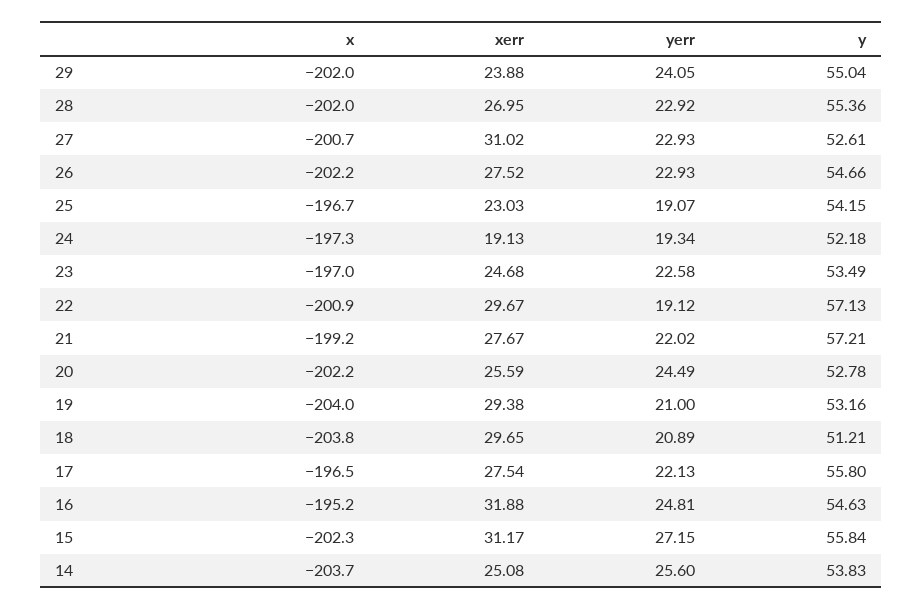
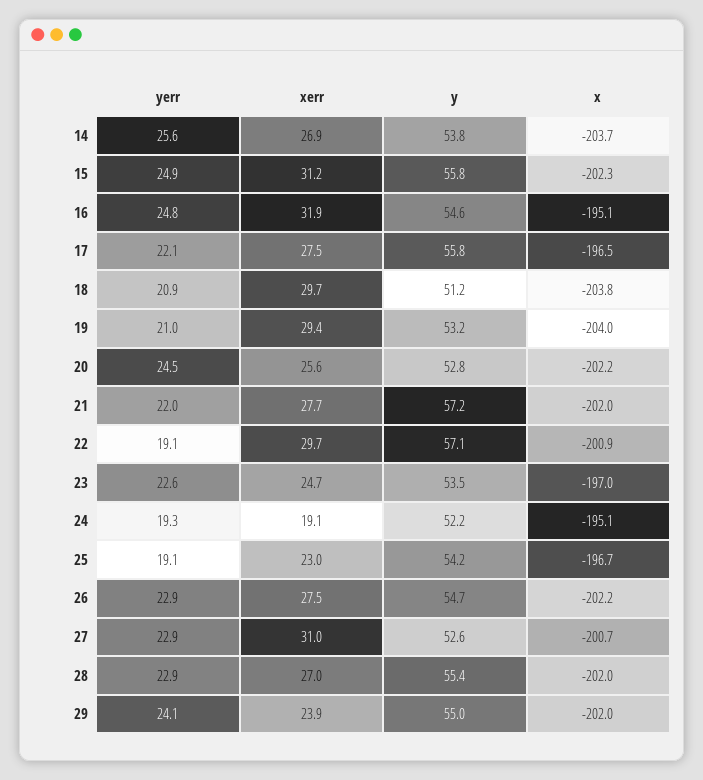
x, 24: -197.3 -> -195.1
x, 21: -199.2 -> -202
x, 16: -195.2 -> -195.1
yerr, 15: 27.15 -> 24.9
xerr, 14: 25.08 -> 26.9

